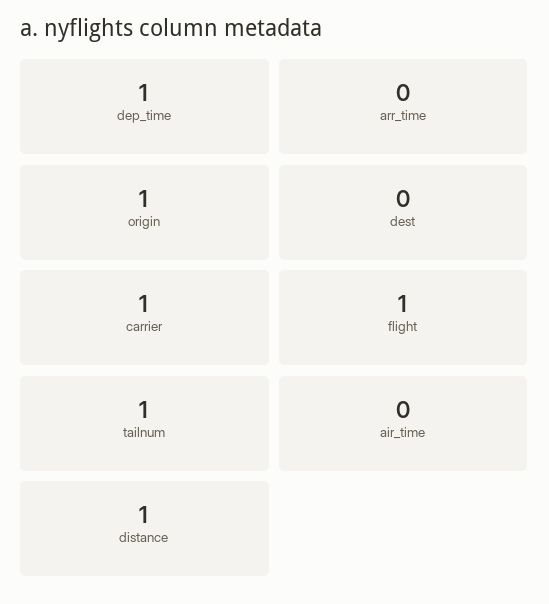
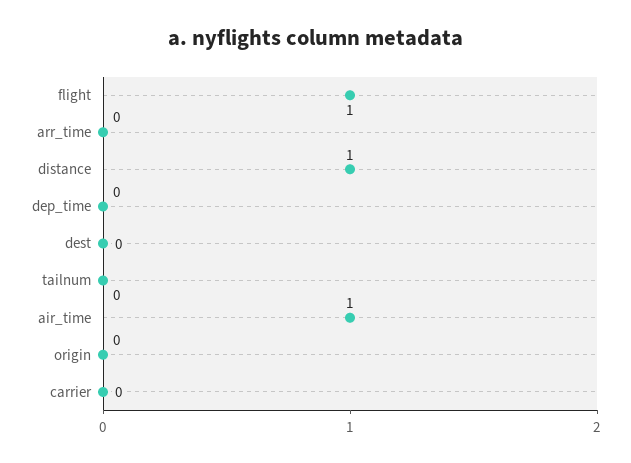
dep_time: 1 -> 0
origin: 1 -> 0
carrier: 1 -> 0
tailnum: 1 -> 0
air_time: 0 -> 1

